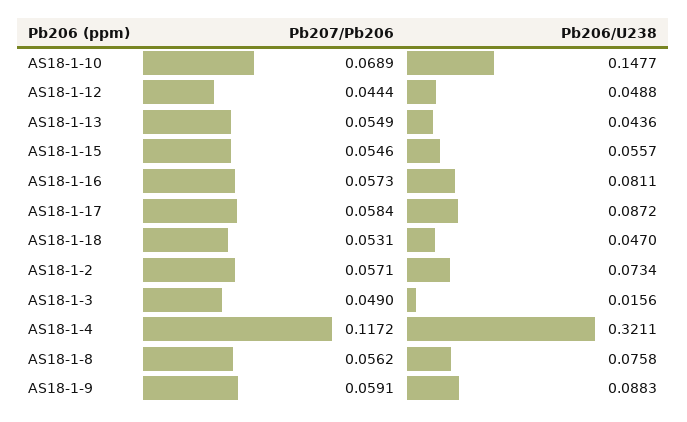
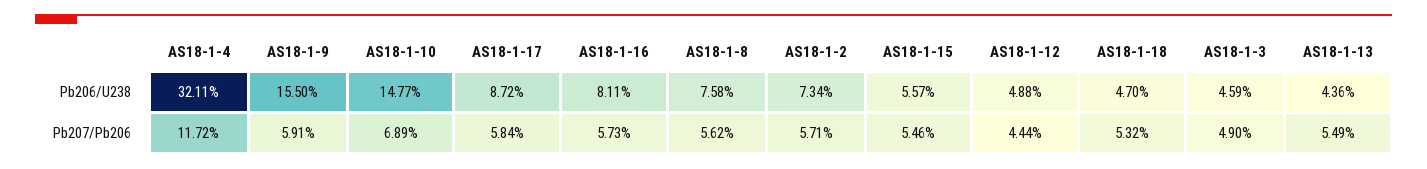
Pb207/Pb206, AS18-1-18: 0.0531 -> 0.0532
Pb206/U238, AS18-1-3: 0.0156 -> 0.0459
Pb206/U238, AS18-1-9: 0.0883 -> 0.155

